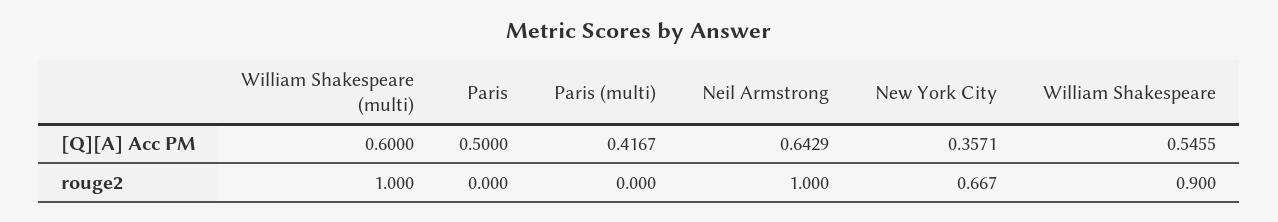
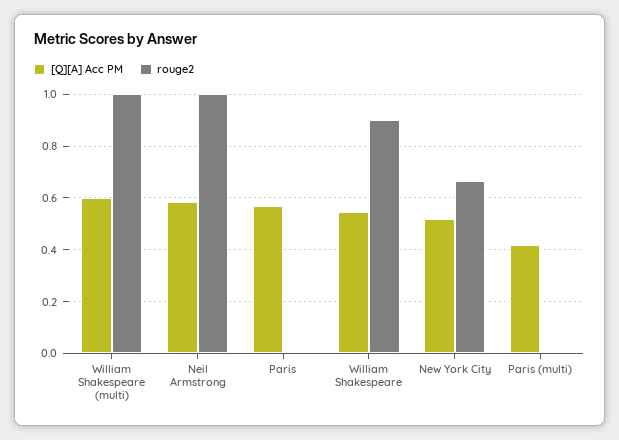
[Q][A] Acc PM, Paris: 0.5 -> 0.575
[Q][A] Acc PM, Neil Armstrong: 0.6429 -> 0.575
[Q][A] Acc PM, New York City: 0.3571 -> 0.525

